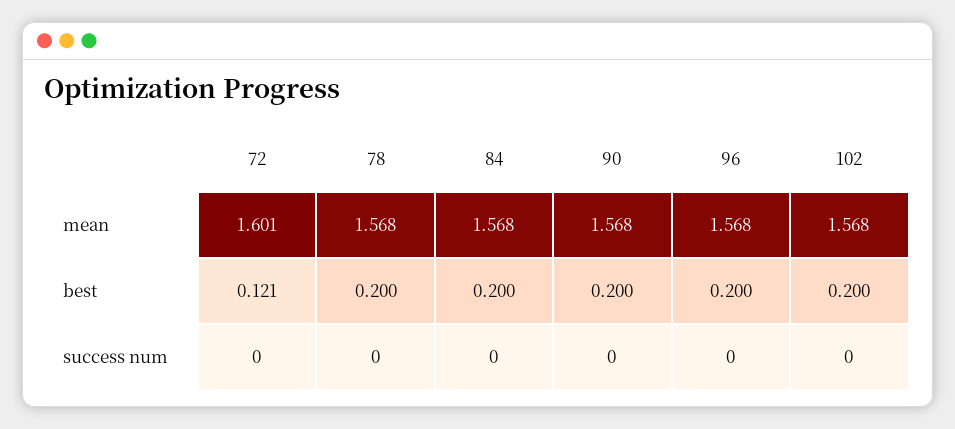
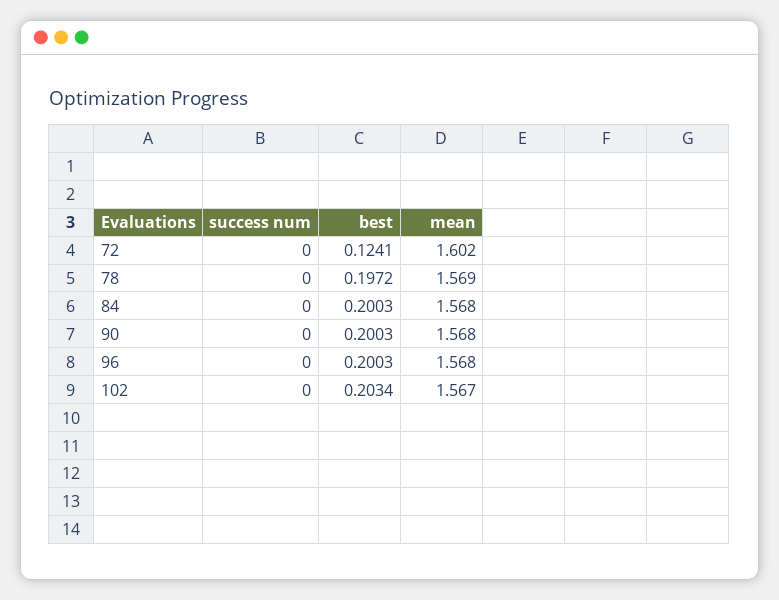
72, mean: 1.601 -> 1.602
78, mean: 1.568 -> 1.569
102, mean: 1.568 -> 1.567
72, best: 0.121 -> 0.1241
78, best: 0.2 -> 0.1972
102, best: 0.2 -> 0.2034

